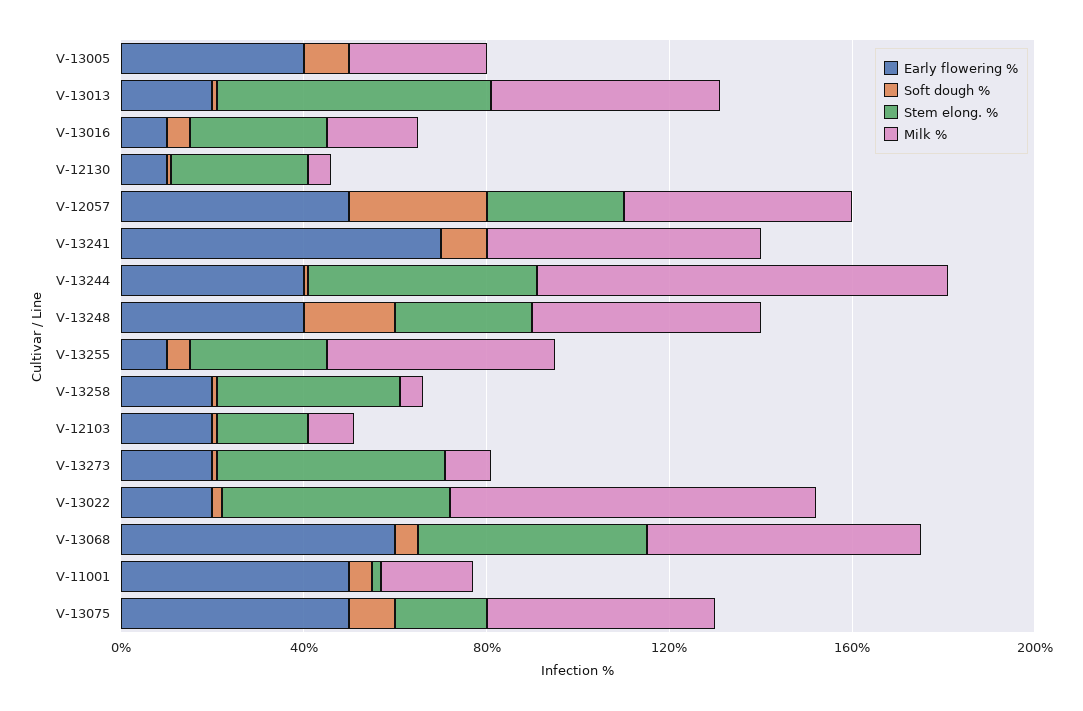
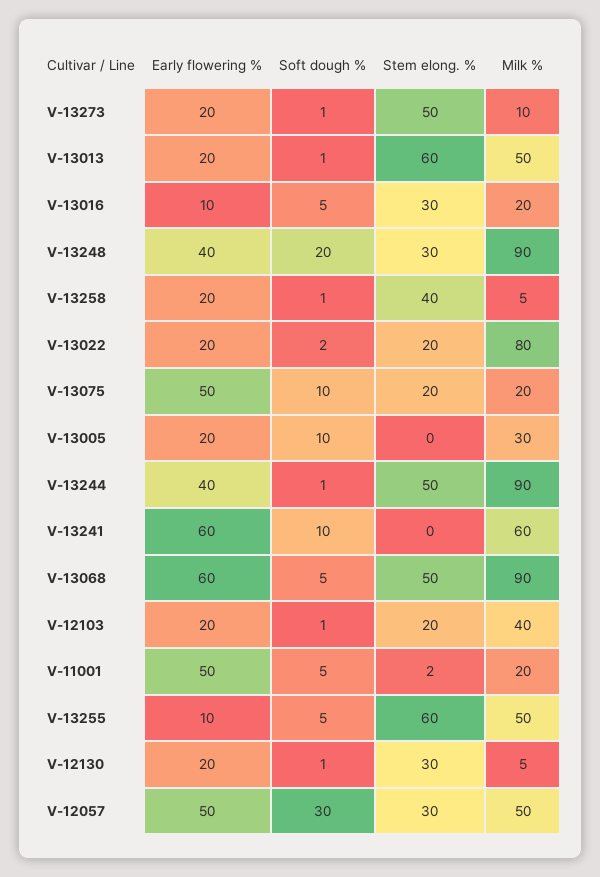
Early flowering %, V-13005: 40 -> 20
Early flowering %, V-12130: 10 -> 20
Early flowering %, V-13241: 70 -> 60
Milk %, V-13248: 50 -> 90
Stem elong. %, V-13255: 30 -> 60
Milk %, V-12103: 10 -> 40
Stem elong. %, V-13022: 50 -> 20
Milk %, V-13068: 60 -> 90
Milk %, V-13075: 50 -> 20

